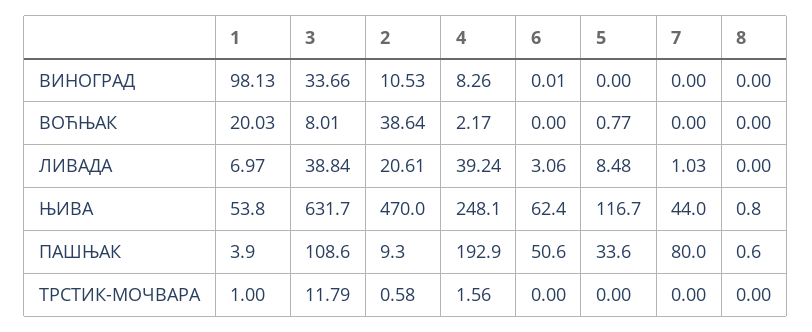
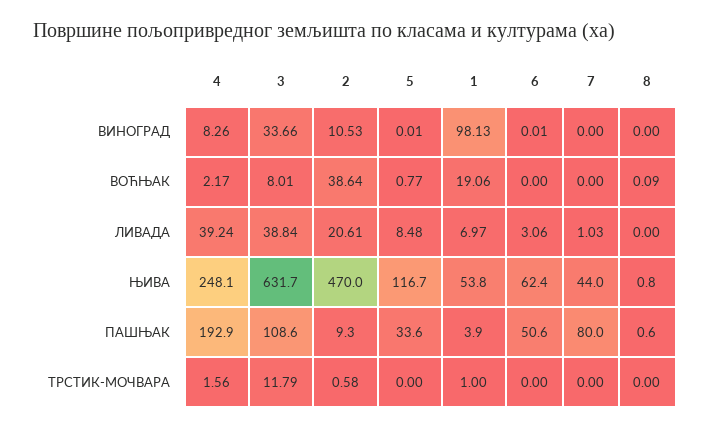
5, ВИНОГРАД: 0 -> 0.01
1, ВОЋЊАК: 20.03 -> 19.06
8, ВОЋЊАК: 0 -> 0.09

